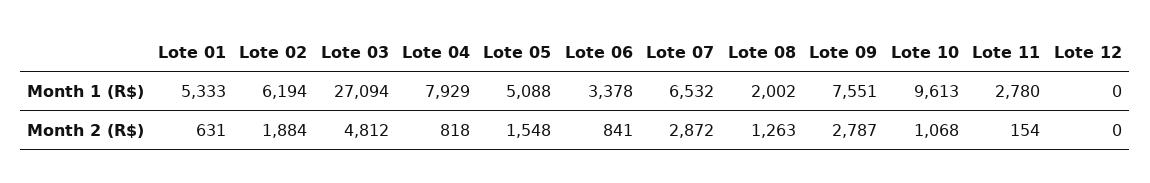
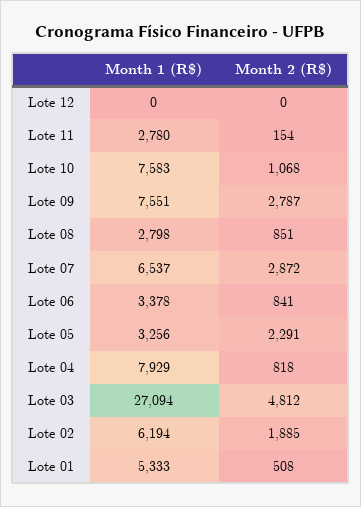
Lote 05, Month 1 (R$): 5088 -> 3256
Lote 07, Month 1 (R$): 6532 -> 6537
Lote 08, Month 1 (R$): 2002 -> 2798
Lote 10, Month 1 (R$): 9613 -> 7583
Lote 01, Month 2 (R$): 631 -> 508
Lote 02, Month 2 (R$): 1884 -> 1885
Lote 05, Month 2 (R$): 1548 -> 2291
Lote 08, Month 2 (R$): 1263 -> 851

